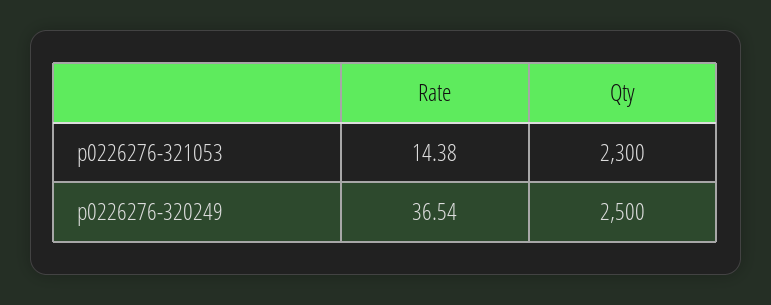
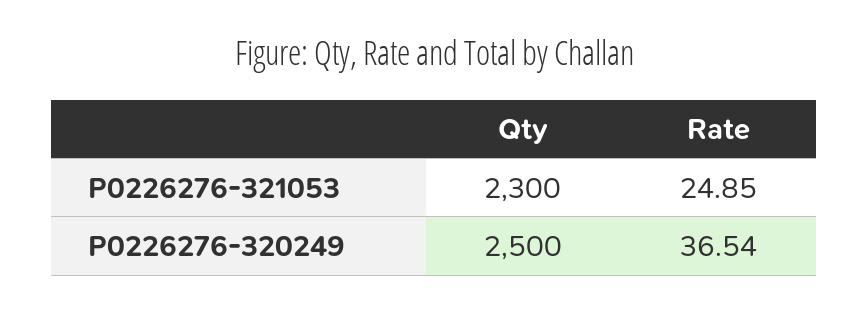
Rate, p0226276-321053: 14.38 -> 24.85

